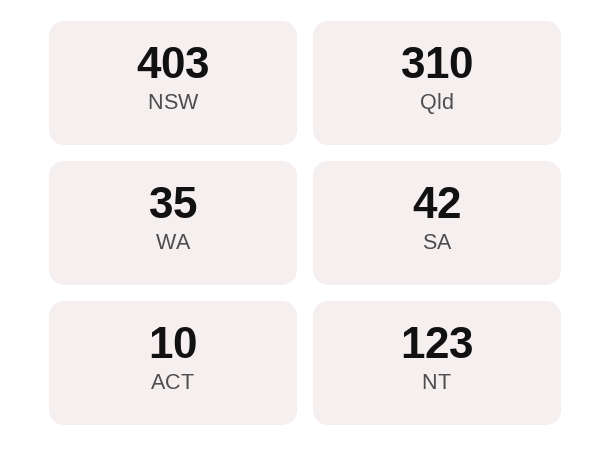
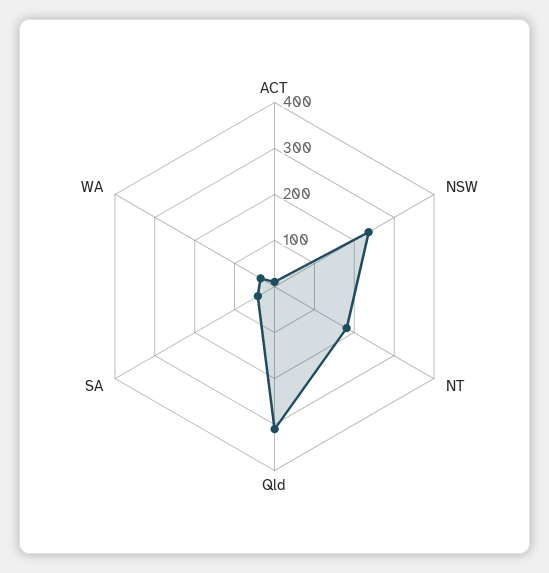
NSW: 403 -> 240
NT: 123 -> 180

